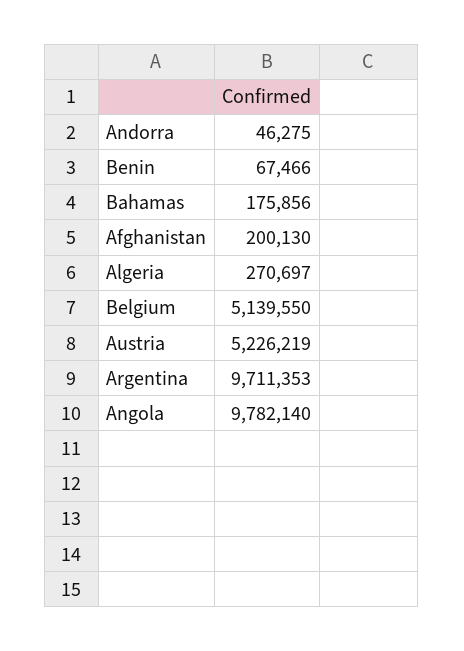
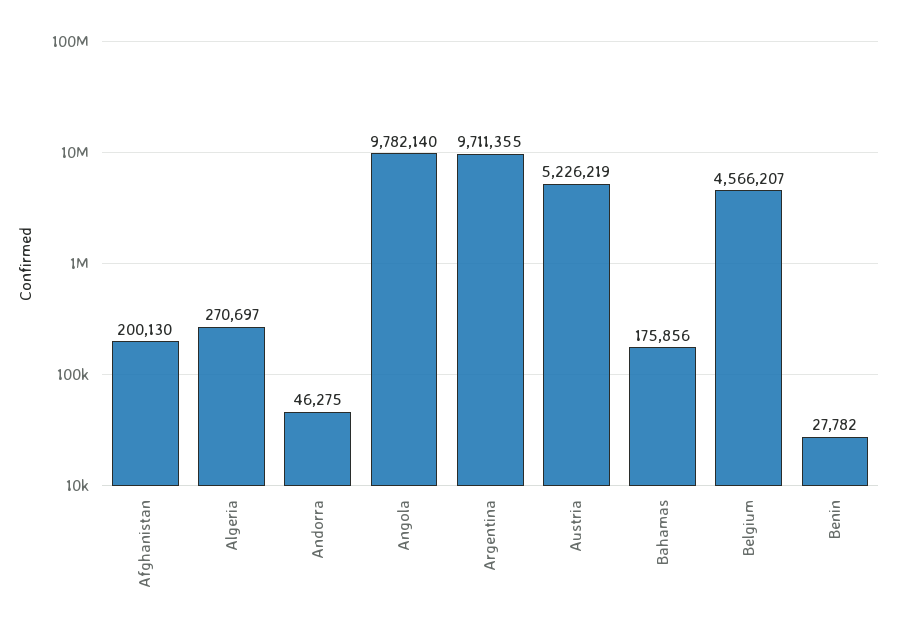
Benin: 67466 -> 27782
Belgium: 5139550 -> 4566207
Argentina: 9711353 -> 9711355

